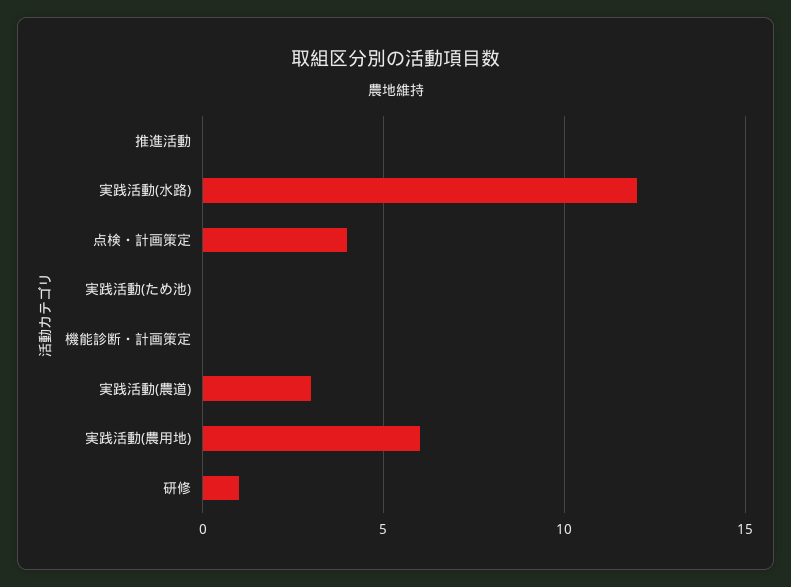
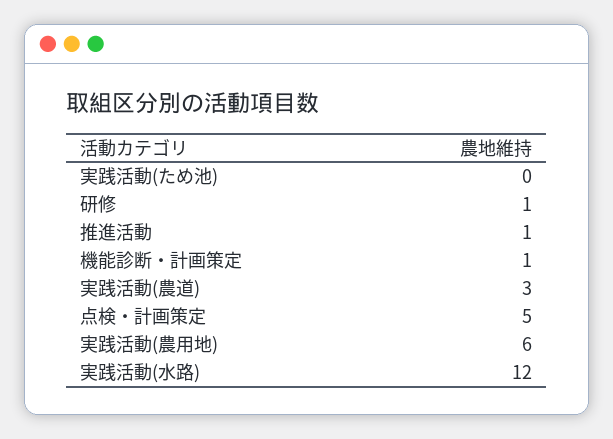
推進活動: 0 -> 1
点検・計画策定: 4 -> 5
機能診断・計画策定: 0 -> 1

